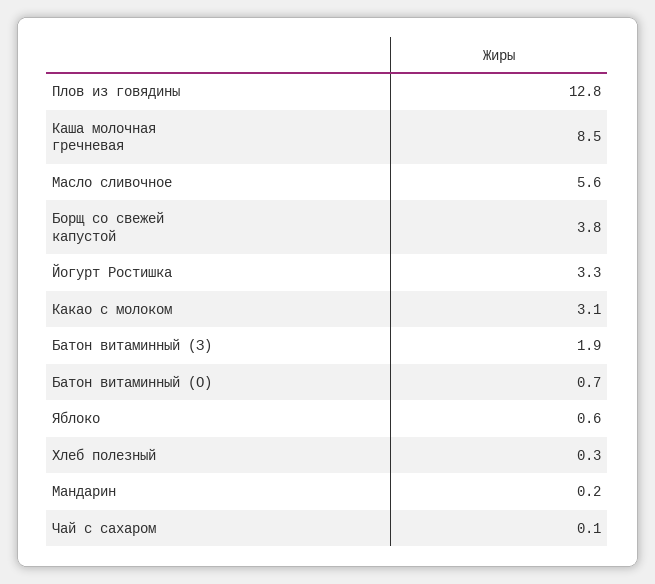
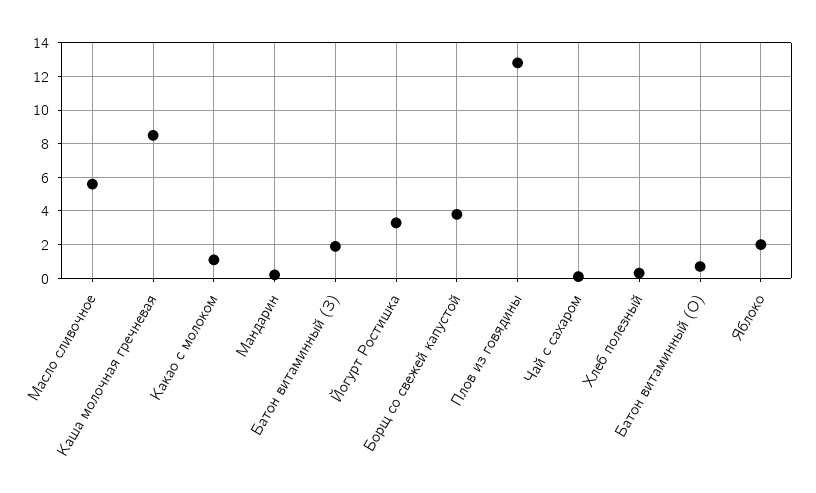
Какао с молоком: 3.1 -> 1
Яблоко: 0.6 -> 2

